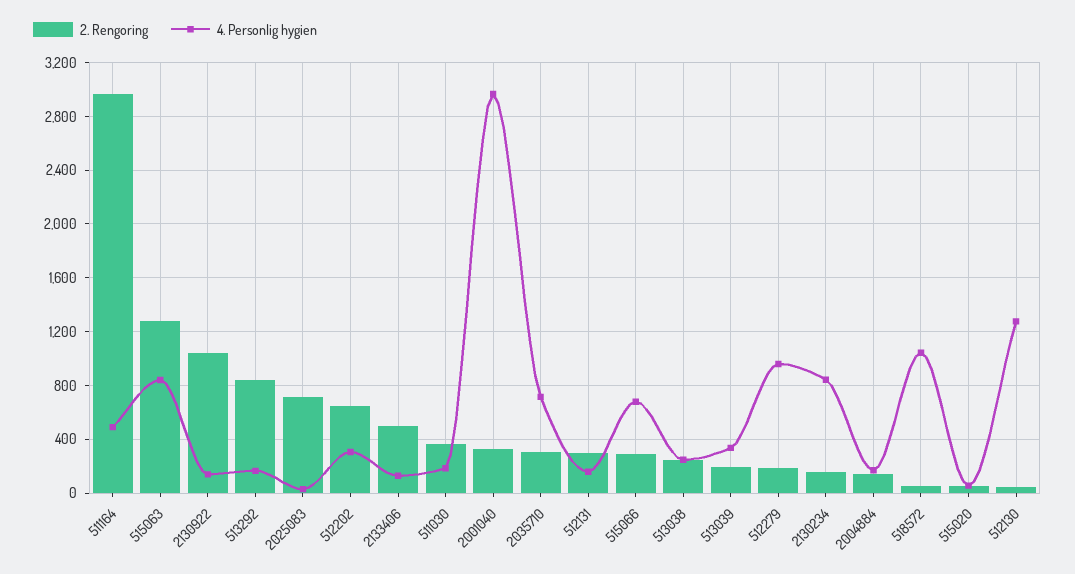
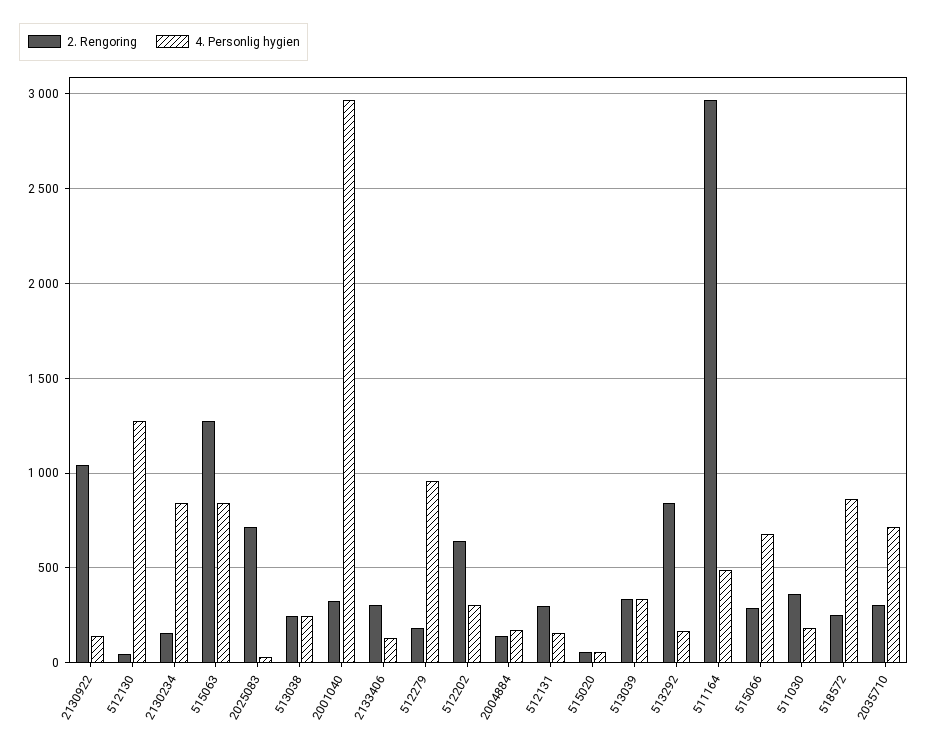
2. Rengoring, 2133406: 500 -> 300
2. Rengoring, 513039: 200 -> 350
2. Rengoring, 518572: 50 -> 250
4. Personlig hygien, 518572: 1050 -> 850

